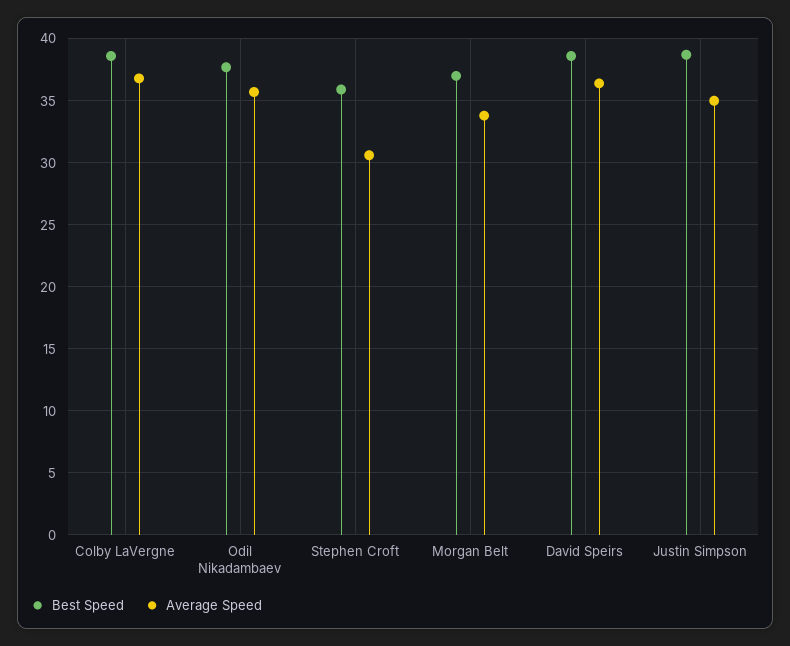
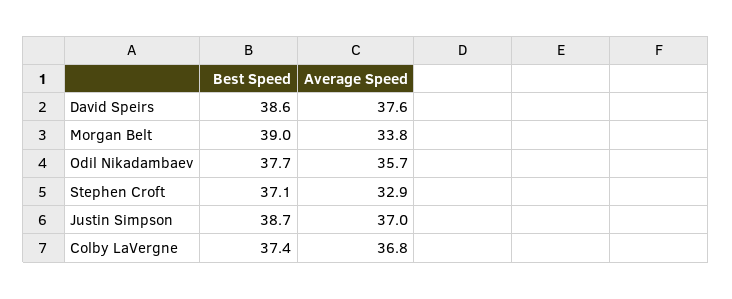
Best Speed, Colby LaVergne: 38.5 -> 37.4
Best Speed, Stephen Croft: 36 -> 37.1
Average Speed, Stephen Croft: 30.5 -> 32.9
Best Speed, Morgan Belt: 37 -> 39
Average Speed, David Speirs: 36.5 -> 37.6
Average Speed, Justin Simpson: 35 -> 37

